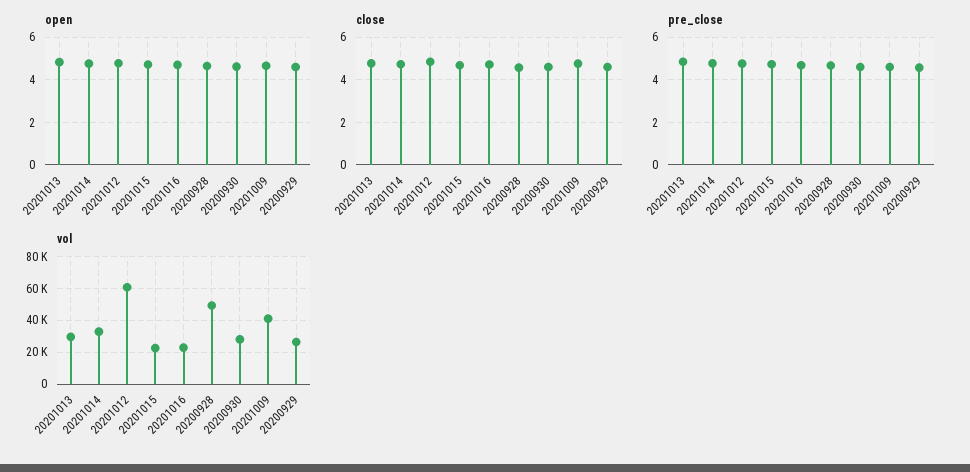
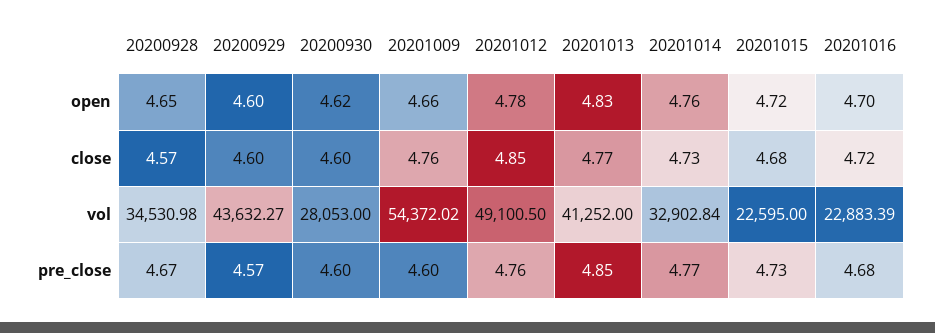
vol, 20201013: 30000 -> 41252
vol, 20201012: 60000 -> 49100.5
vol, 20200928: 50000 -> 34530.98
vol, 20201009: 40000 -> 54372.02
vol, 20200929: 25000 -> 43632.27

